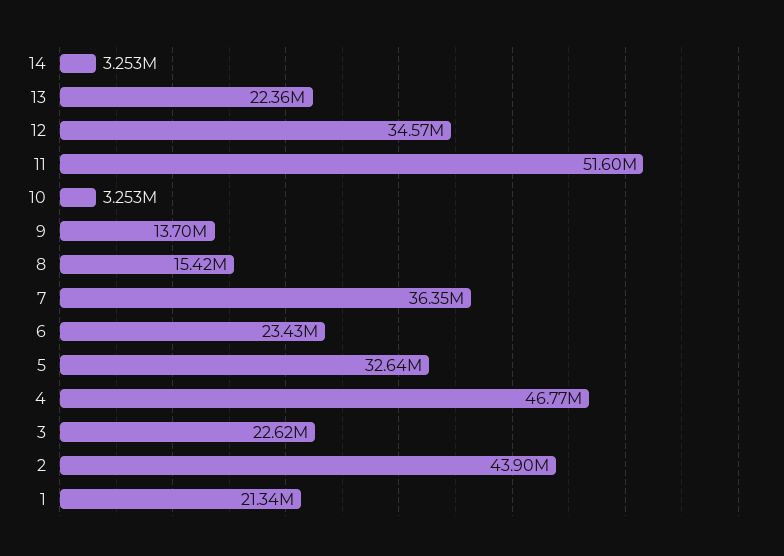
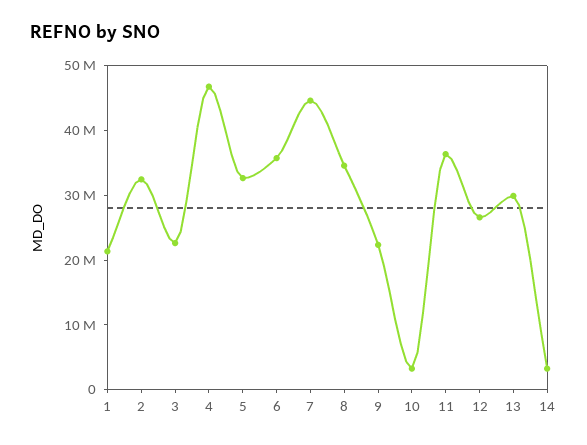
13: 22360000 -> 30000000
12: 34570000 -> 26000000
11: 51600000 -> 36000000
9: 13700000 -> 22000000
8: 15420000 -> 34000000
7: 36350000 -> 44000000
6: 23430000 -> 36000000
2: 43900000 -> 32000000

